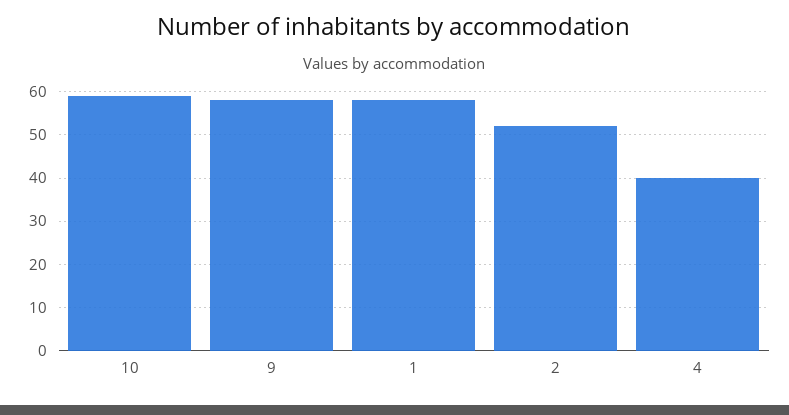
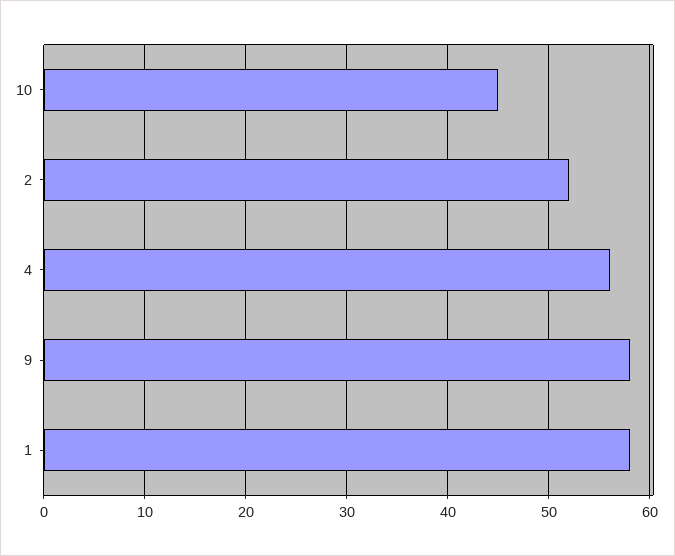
10: 60 -> 45
4: 40 -> 56

